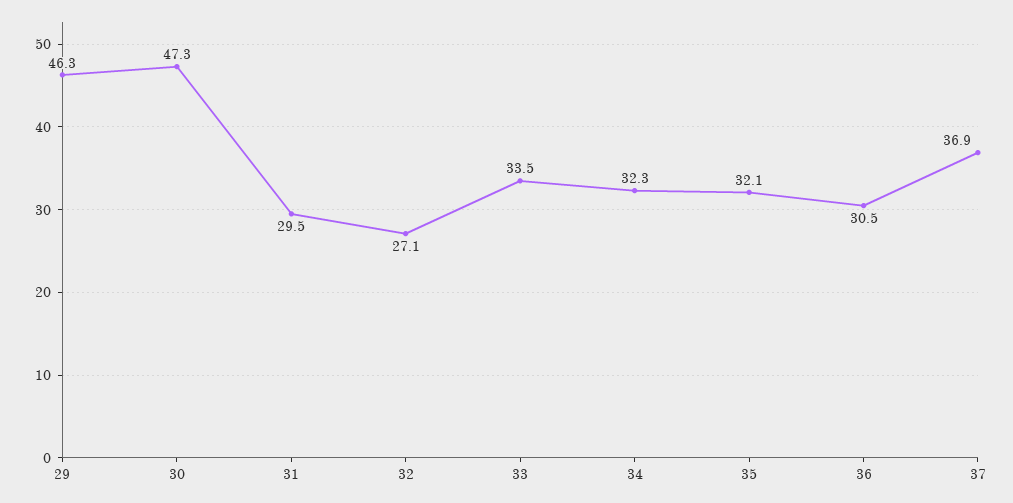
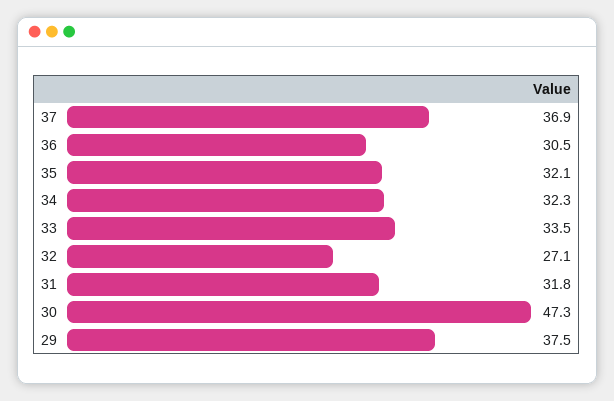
29: 46.3 -> 37.5
31: 29.5 -> 31.8

